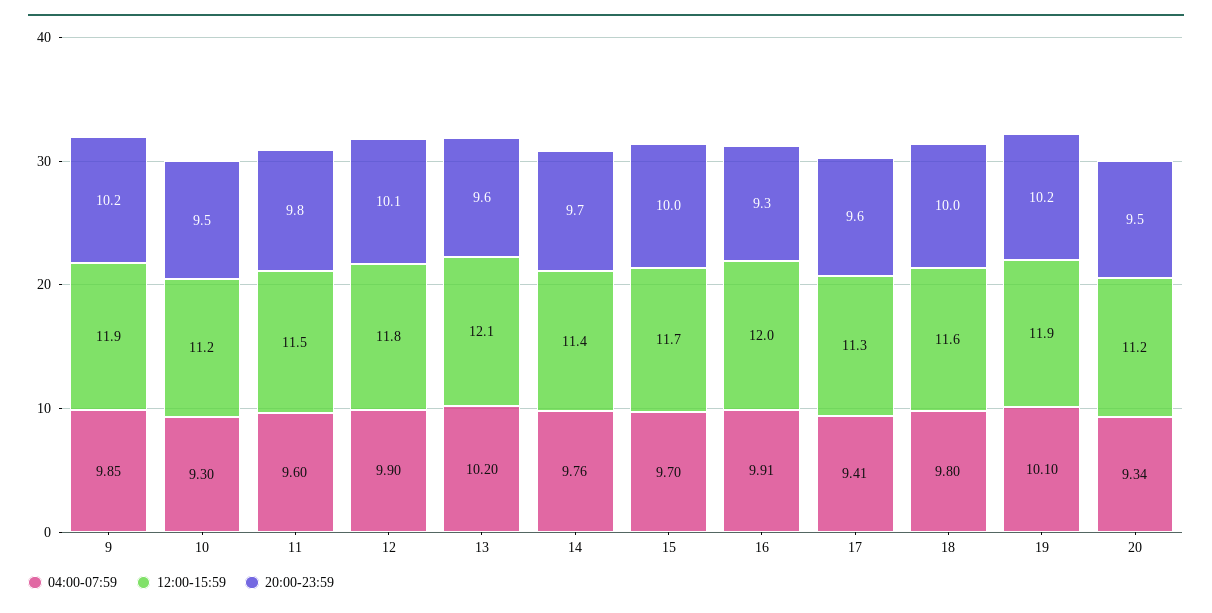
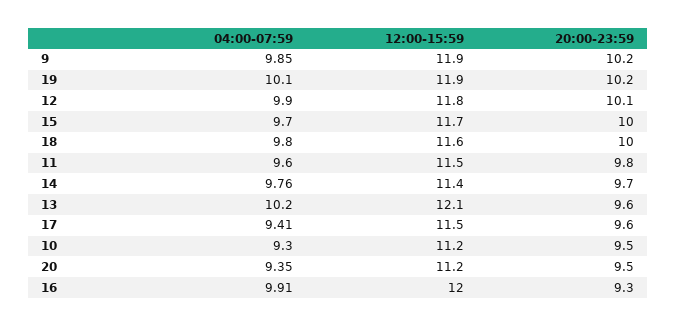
12:00-15:59, 17: 11.3 -> 11.5
04:00-07:59, 20: 9.34 -> 9.35

